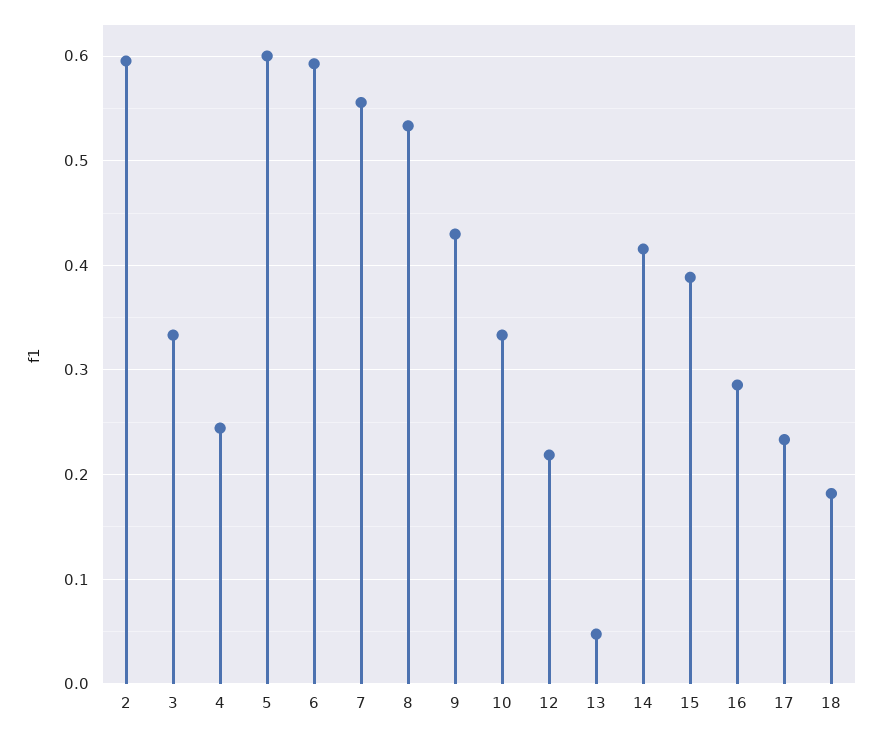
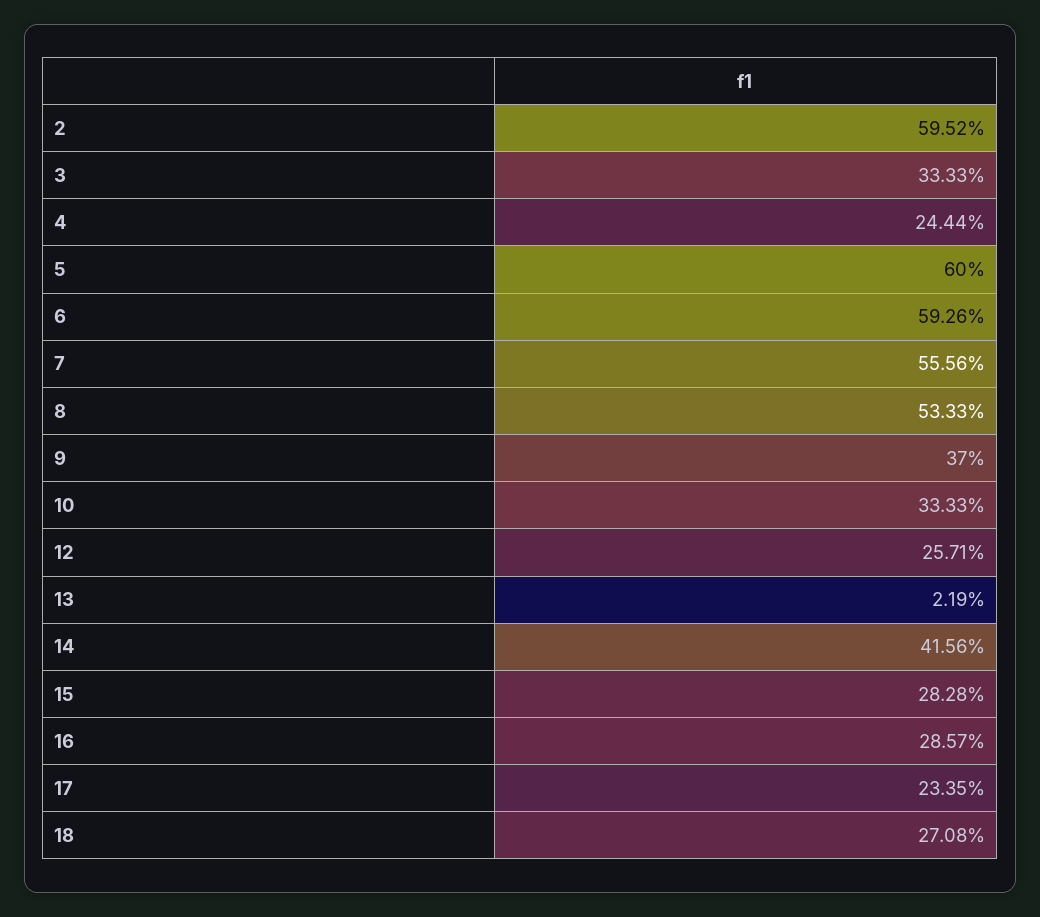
9: 0.43 -> 0.37
12: 0.22 -> 0.2571
13: 0.05 -> 0.0219
15: 0.39 -> 0.2828
18: 0.18 -> 0.2708

